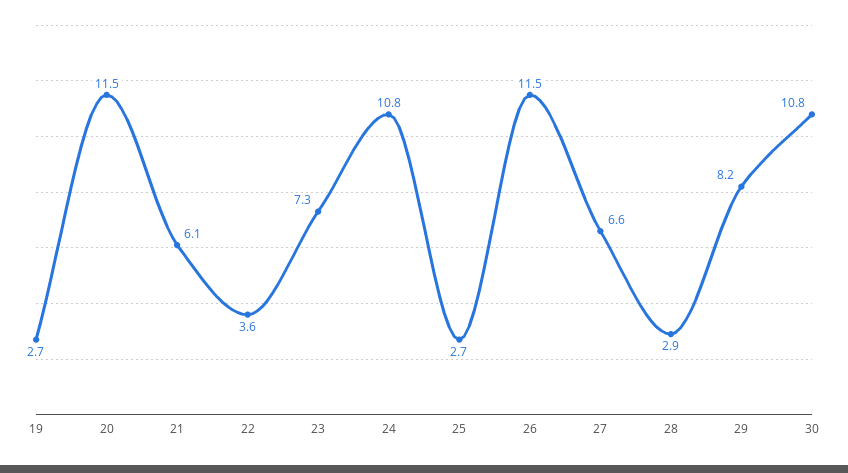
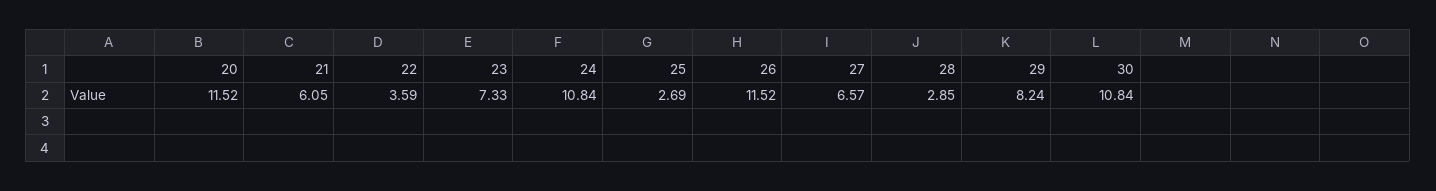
19: 2.7 -> none

